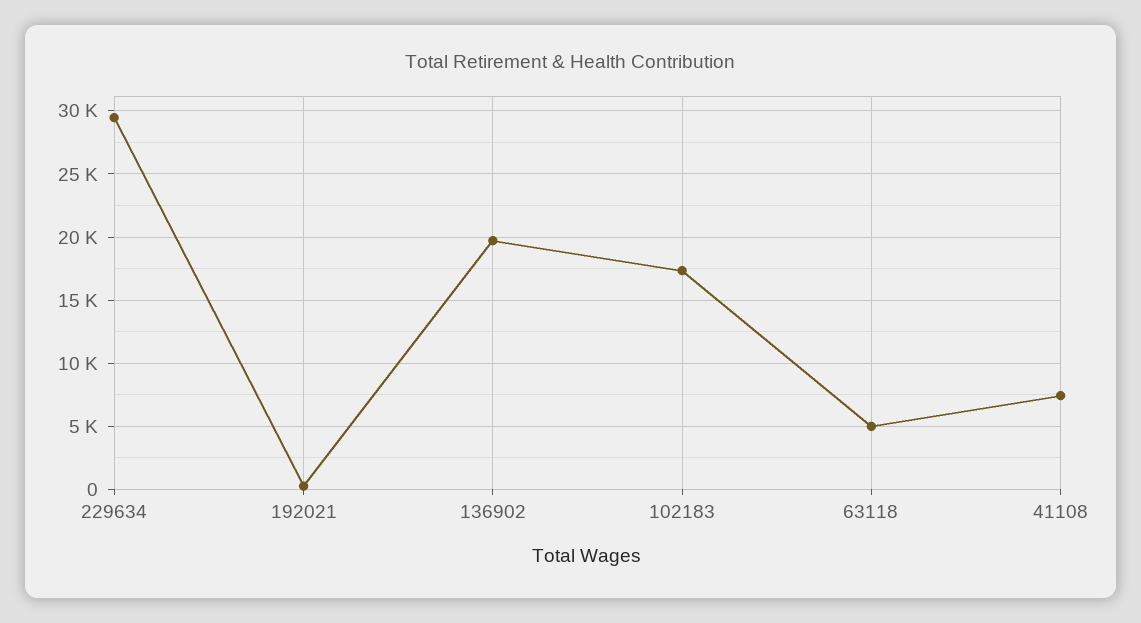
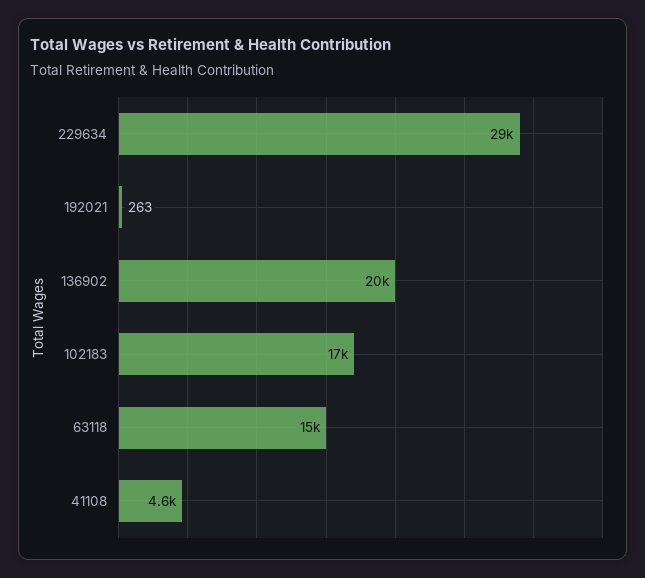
63118: 5000 -> 15000
41108: 7500 -> 4600

